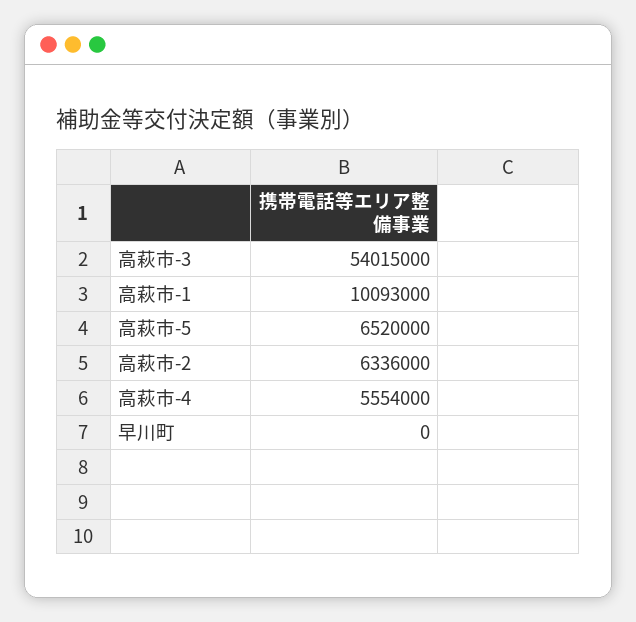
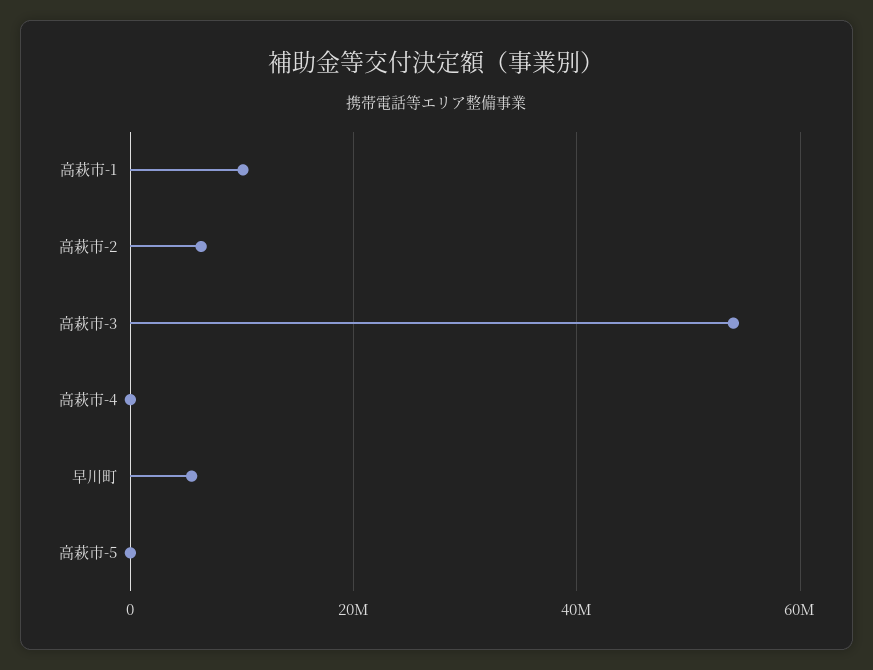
高萩市-5: 6520000 -> 0
高萩市-4: 5554000 -> 0
早川町: 0 -> 6000000

